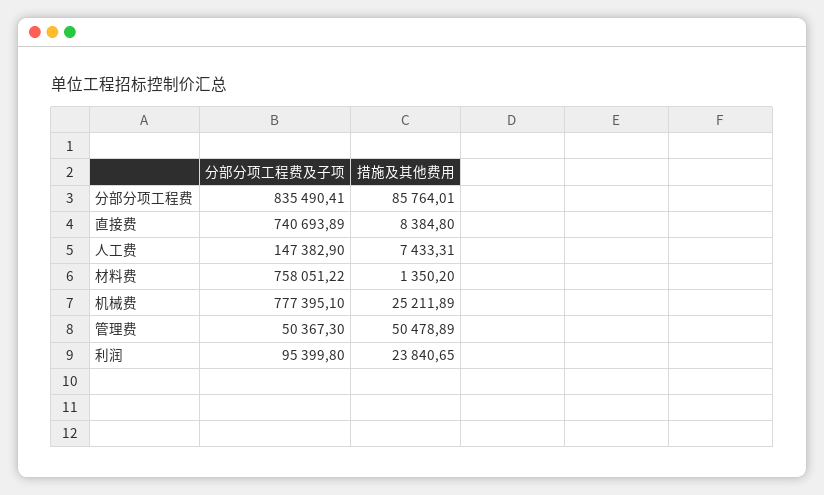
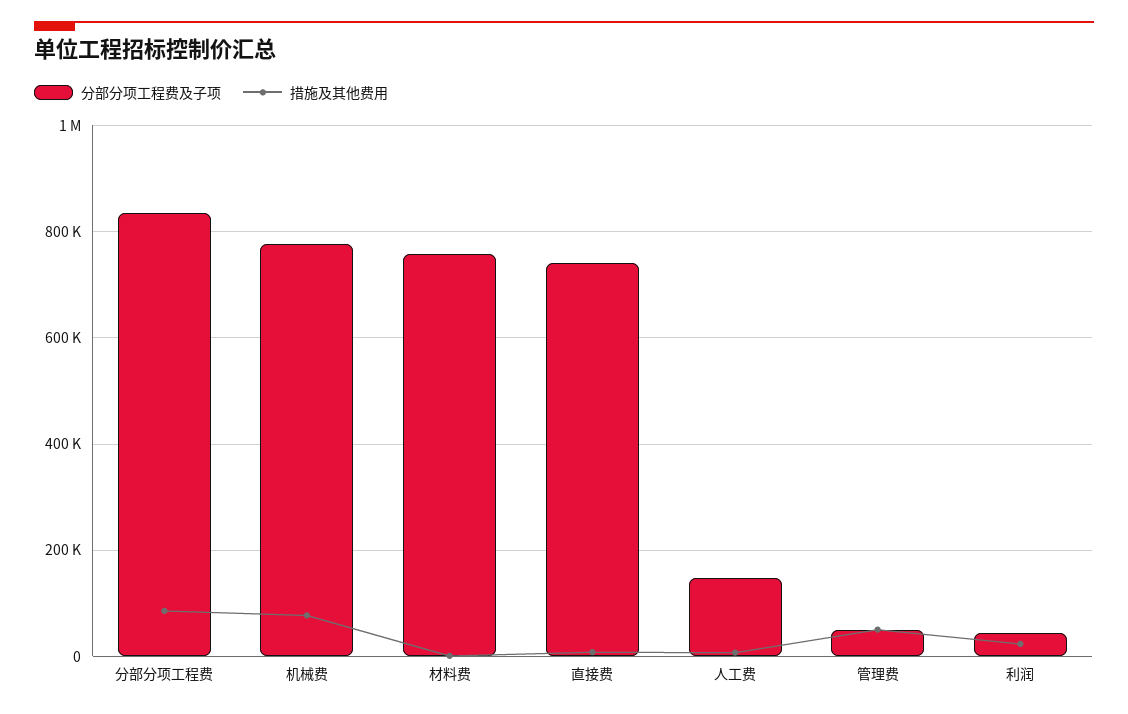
措施及其他费用, 机械费: 25211.89 -> 80000
分部分项工程费及子项, 利润: 95399.8 -> 40000

